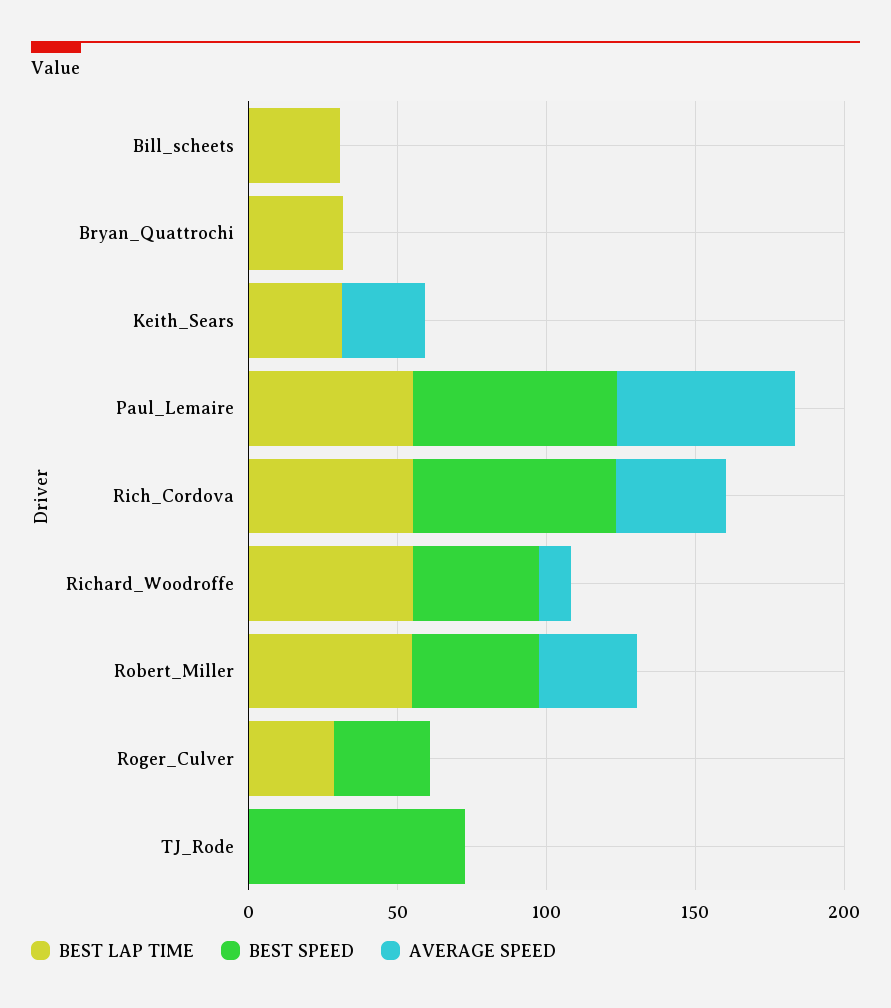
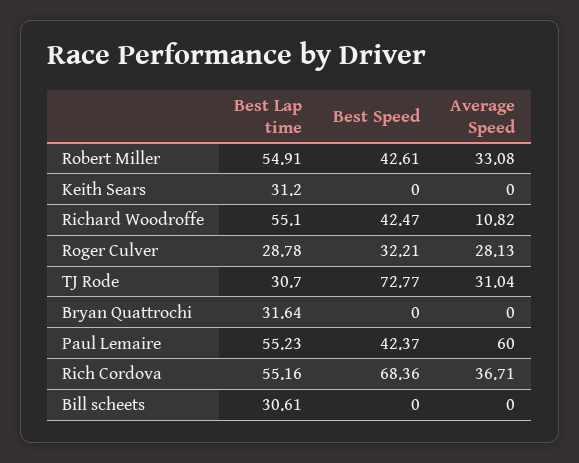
AVERAGE SPEED, Keith_Sears: 30 -> 0
BEST SPEED, Paul_Lemaire: 70 -> 42.37
AVERAGE SPEED, Roger_Culver: 0 -> 28.13
BEST LAP TIME, TJ_Rode: 0 -> 30.7
AVERAGE SPEED, TJ_Rode: 0 -> 31.04

